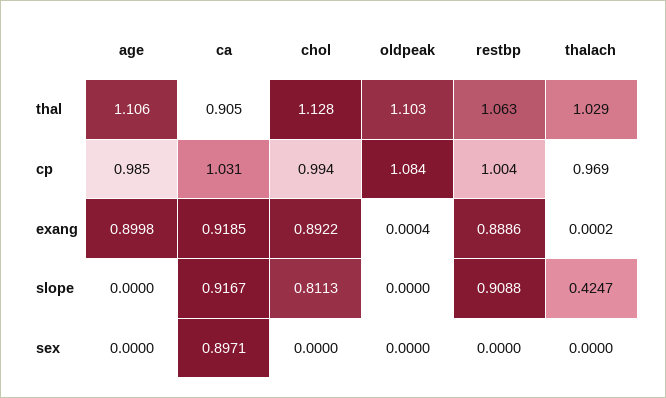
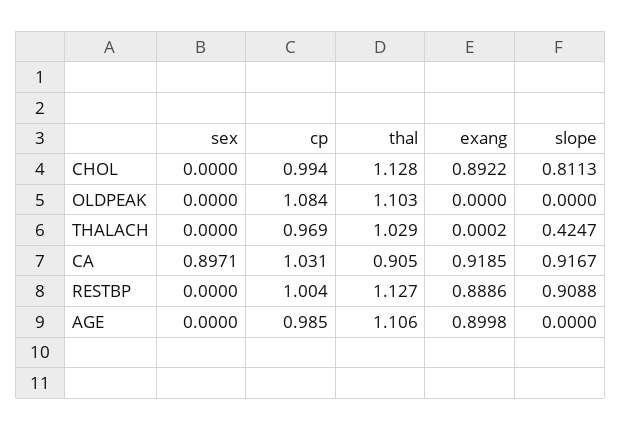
restbp, thal: 1.063 -> 1.127
oldpeak, exang: 0.0004 -> 0

